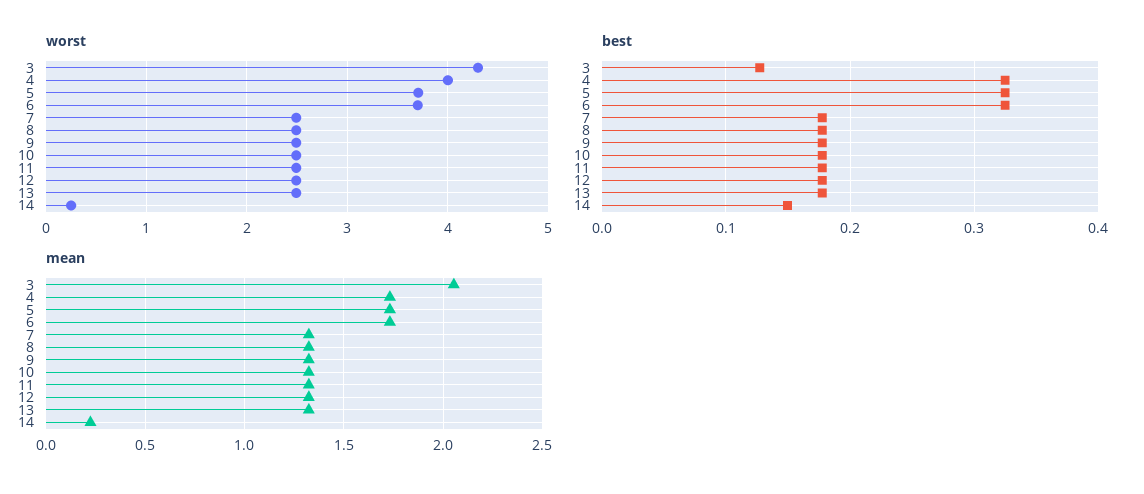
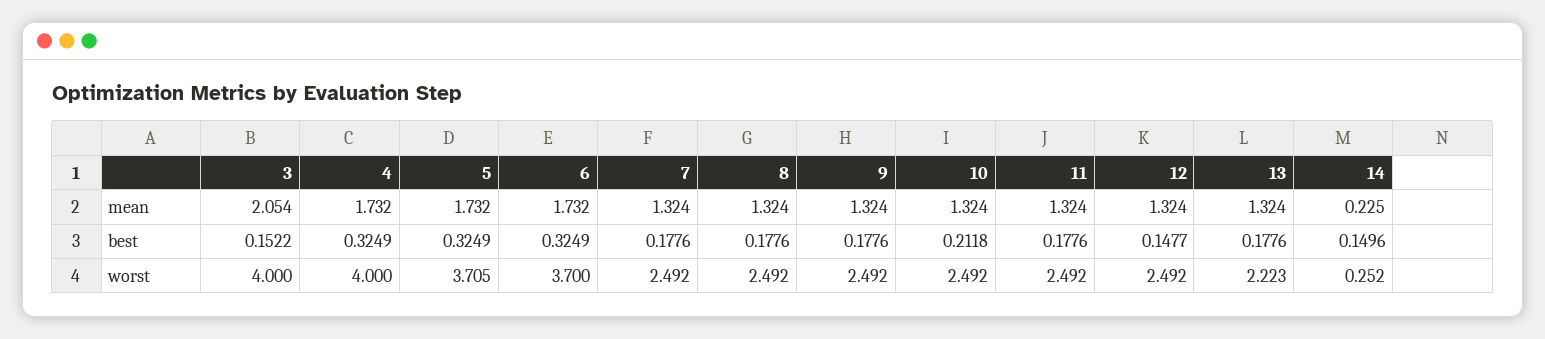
worst, 3: 4.3 -> 4
worst, 13: 2.5 -> 2.223
best, 3: 0.13 -> 0.1522
best, 10: 0.18 -> 0.2118
best, 12: 0.18 -> 0.1477

